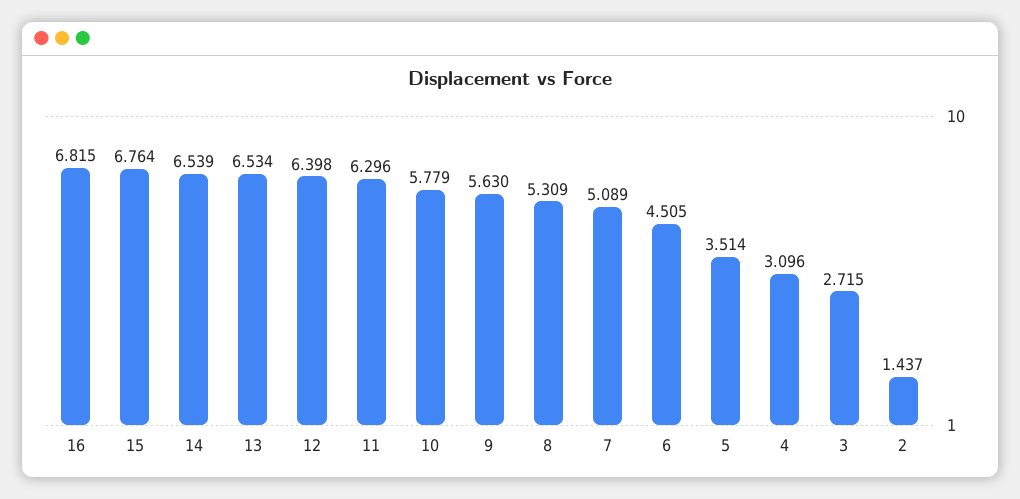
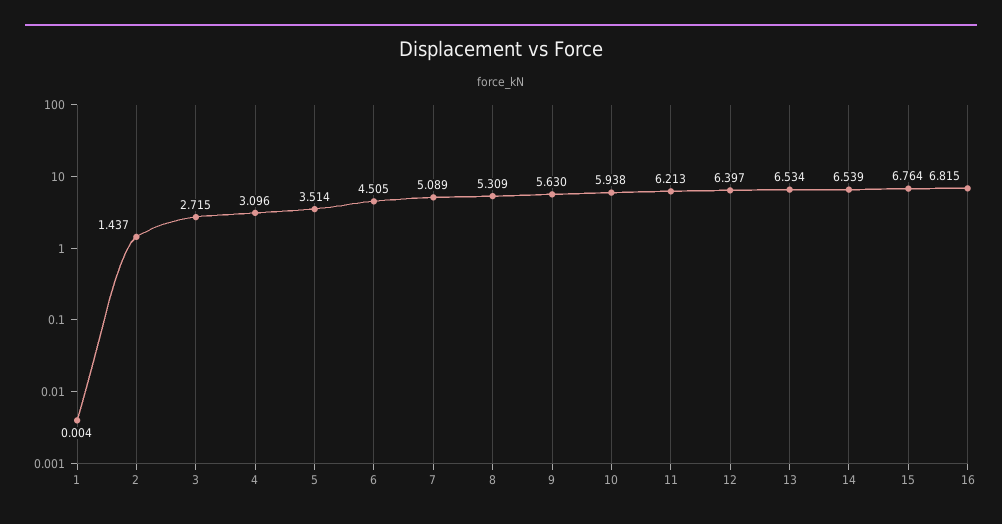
12: 6.398 -> 6.397
11: 6.296 -> 6.213
10: 5.779 -> 5.938
1: none -> 0.004

